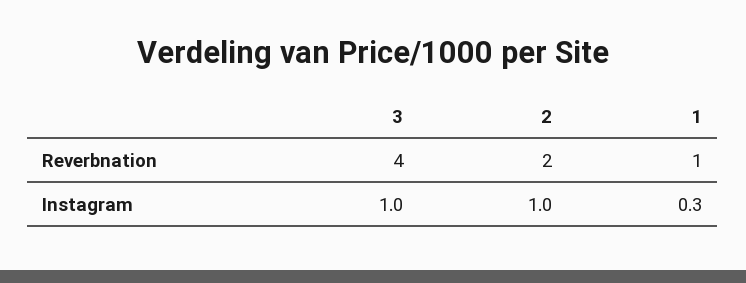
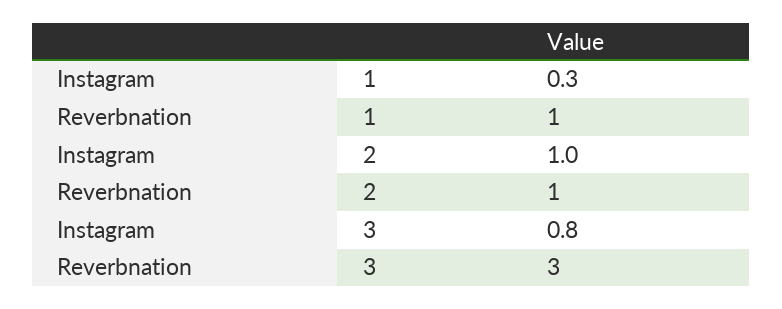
3, Reverbnation: 4 -> 3
2, Reverbnation: 2 -> 1
3, Instagram: 1 -> 0.8

